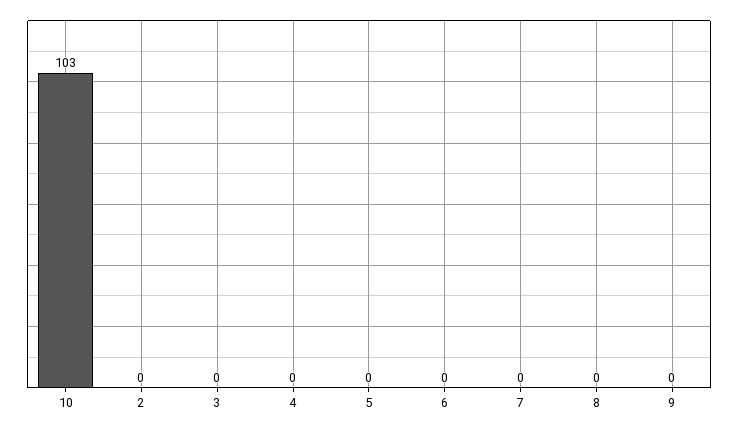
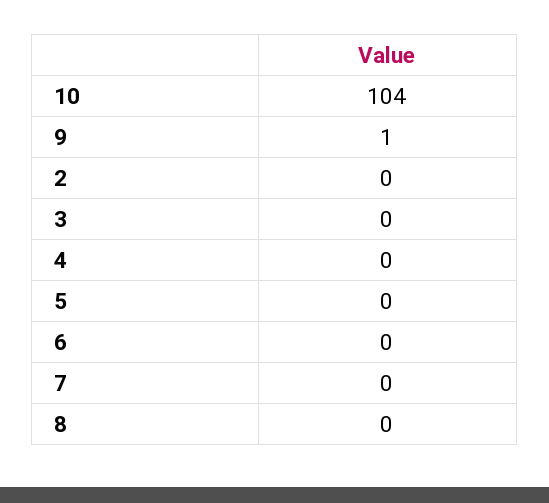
10: 103 -> 104
9: 0 -> 1

